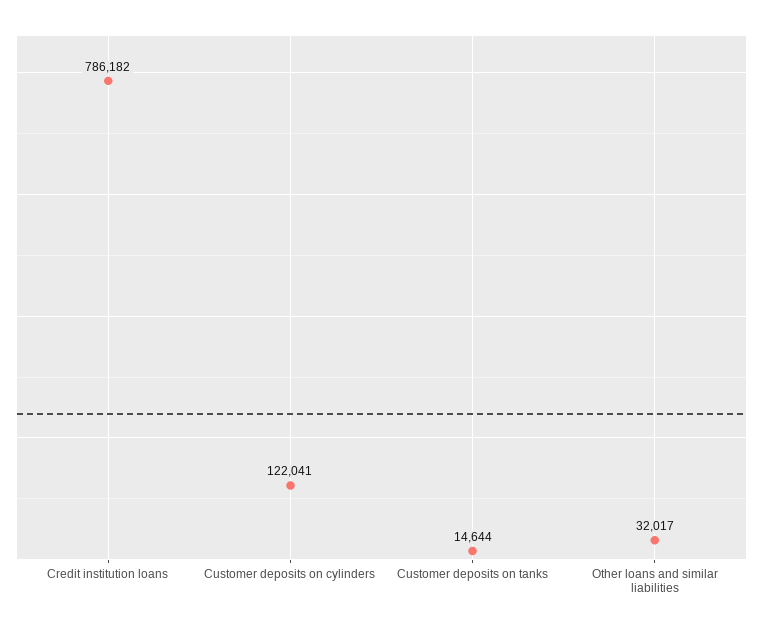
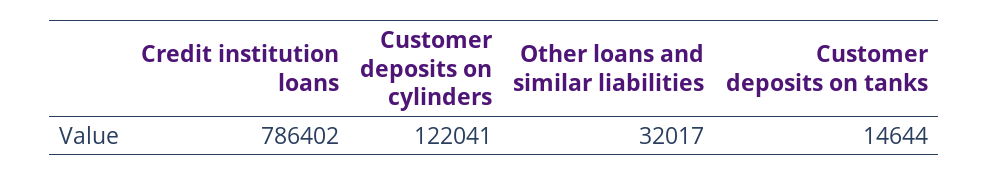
Credit institution loans: 786182 -> 786402

